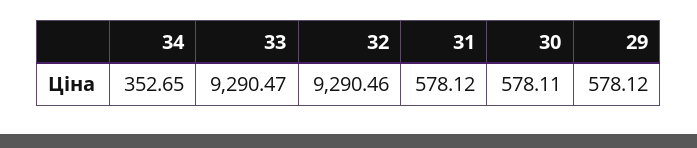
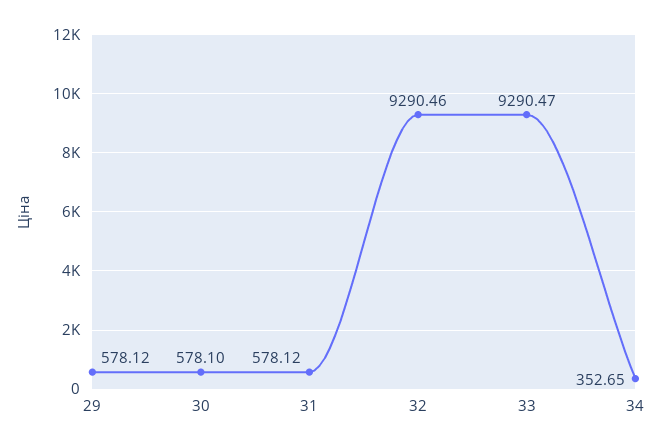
30: 578.11 -> 578.1

